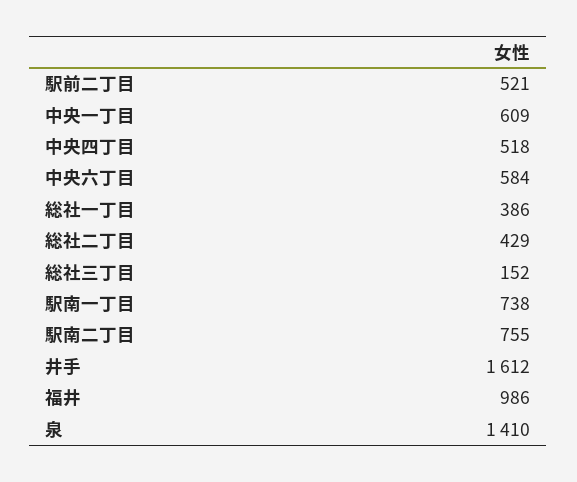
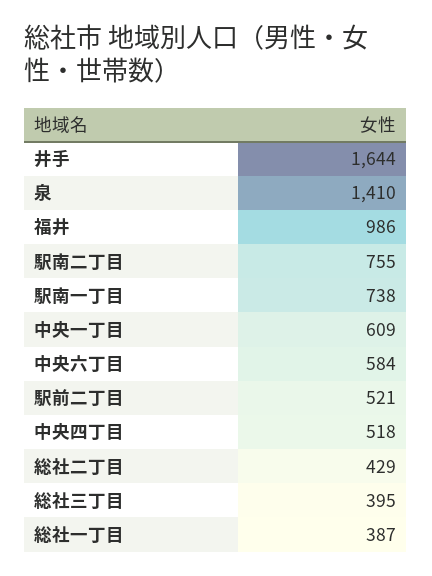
総社一丁目: 386 -> 387
総社三丁目: 152 -> 395
井手: 1612 -> 1644

